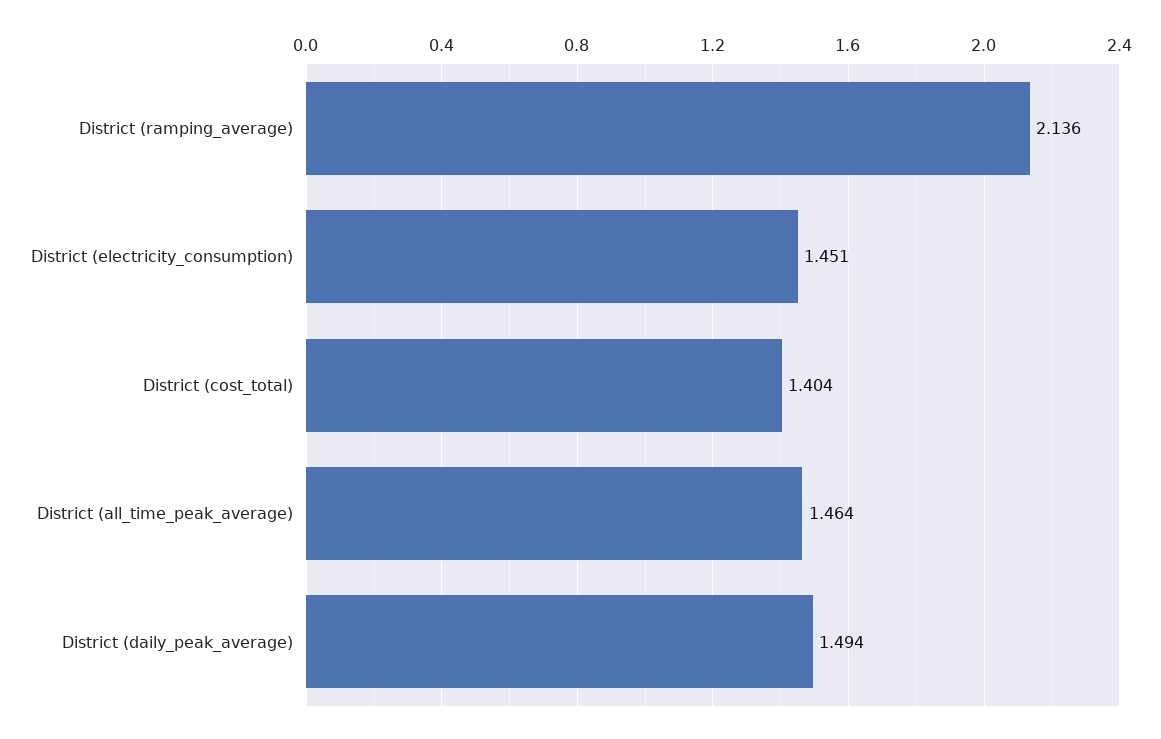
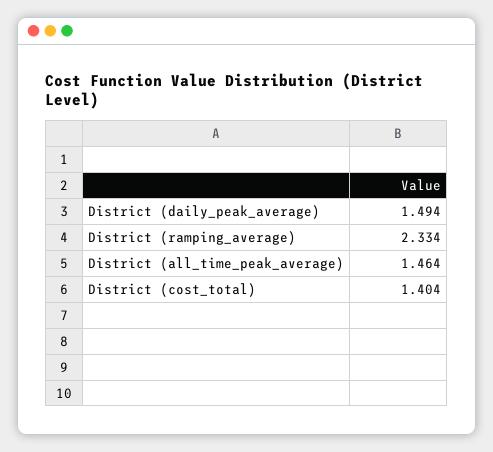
District (ramping_average): 2.136 -> 2.334
District (electricity_consumption): 1.451 -> none

